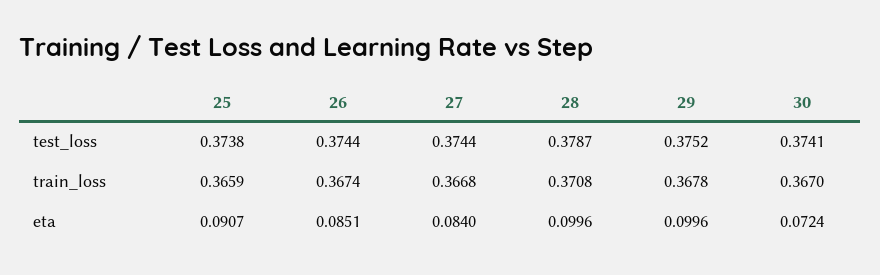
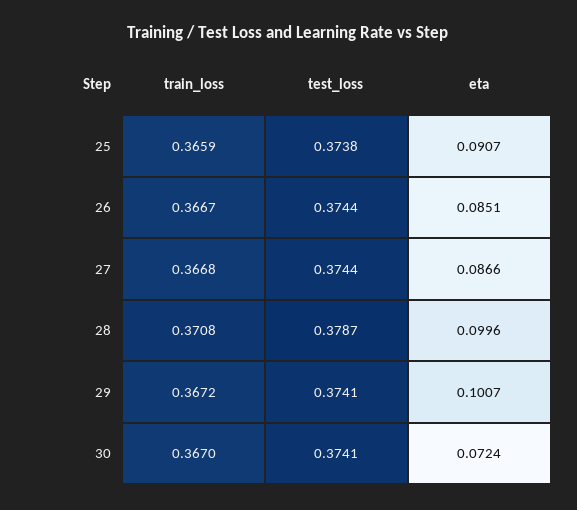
29, test_loss: 0.3752 -> 0.3741
26, train_loss: 0.3674 -> 0.3667
29, train_loss: 0.3678 -> 0.3672
27, eta: 0.084 -> 0.0866
29, eta: 0.0996 -> 0.1007

